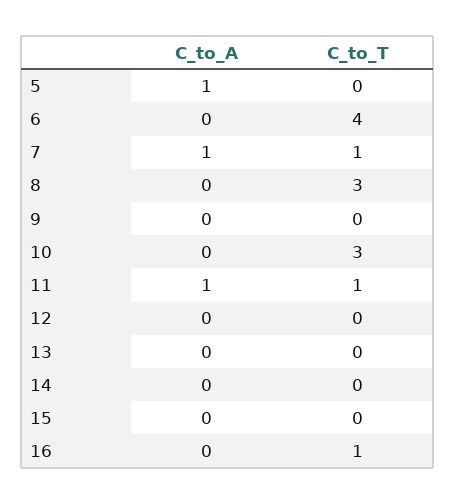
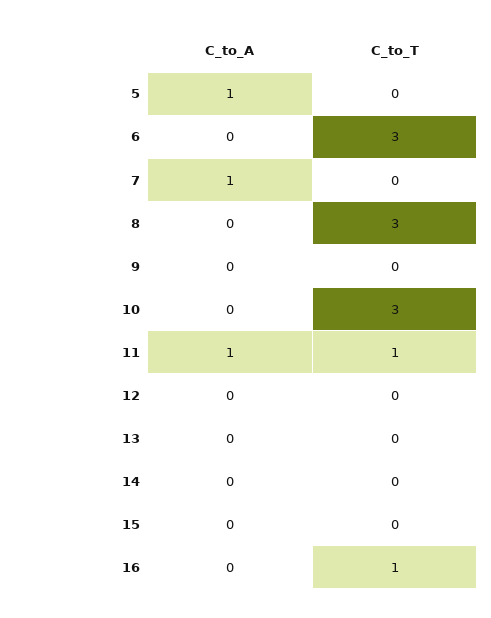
C_to_T, 6: 4 -> 3
C_to_T, 7: 1 -> 0

